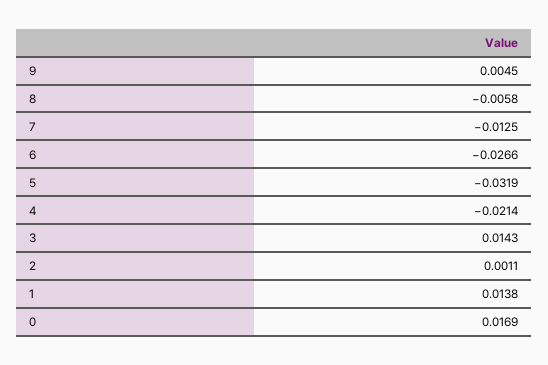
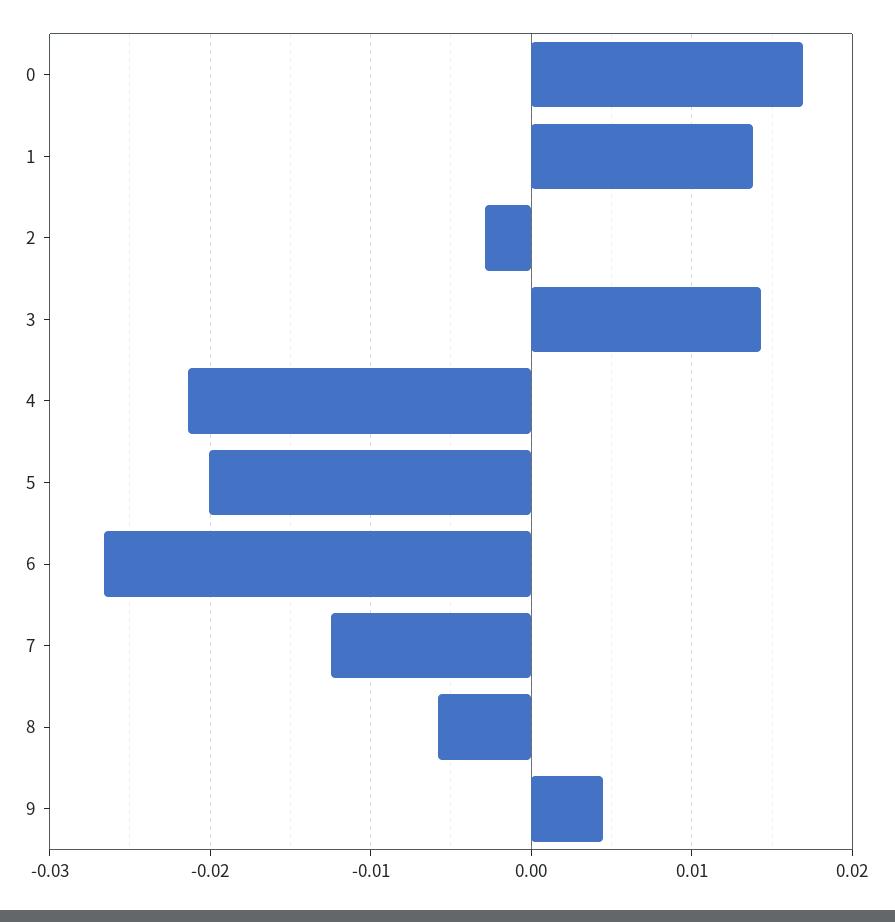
5: -0.0319 -> -0.02
2: 0.0011 -> -0.003

